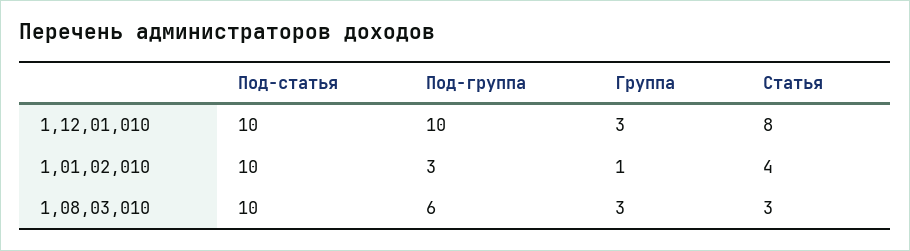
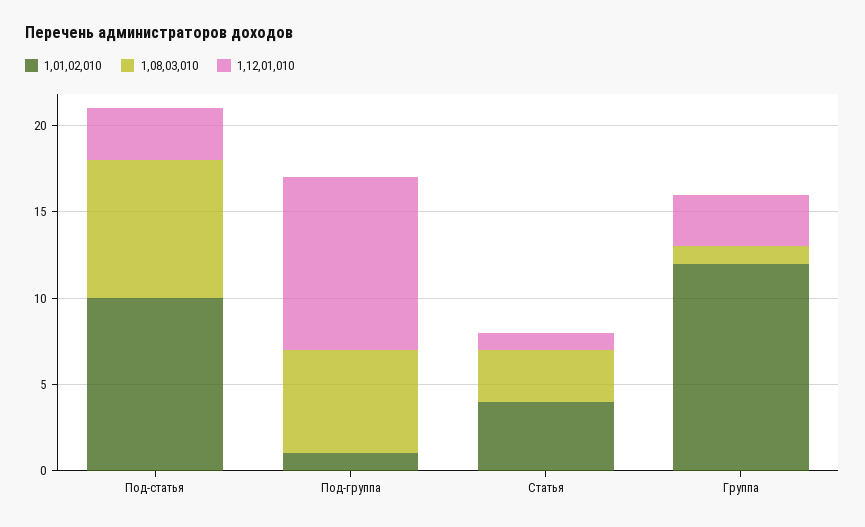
1,12,01,010, Под-статья: 10 -> 3
1,12,01,010, Статья: 8 -> 1
1,01,02,010, Под-группа: 3 -> 1
1,01,02,010, Группа: 1 -> 12
1,08,03,010, Под-статья: 10 -> 8
1,08,03,010, Группа: 3 -> 1

